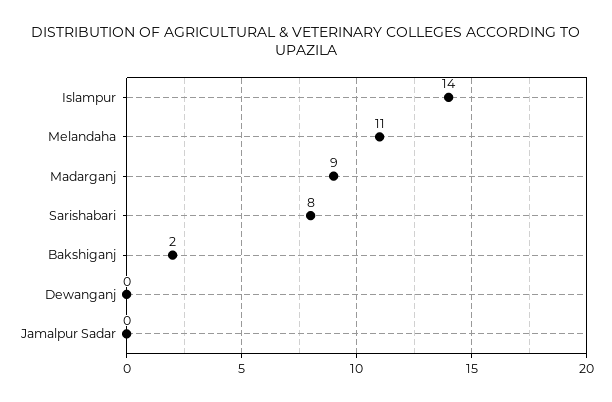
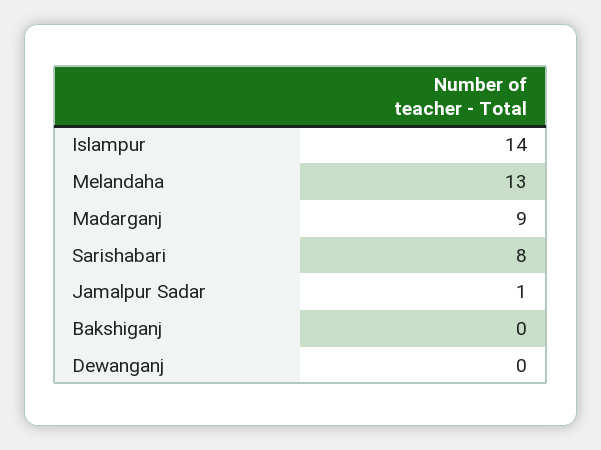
Melandaha: 11 -> 13
Bakshiganj: 2 -> 0
Jamalpur Sadar: 0 -> 1

